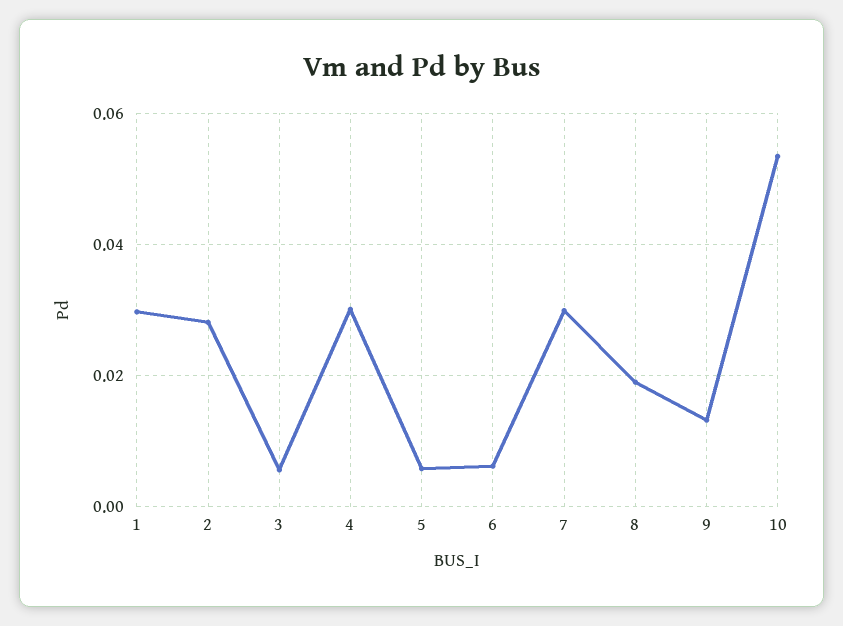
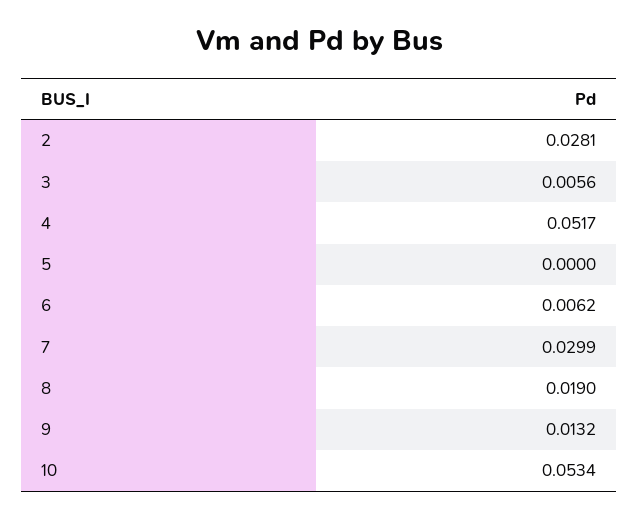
1: 0.03 -> none
4: 0.03 -> 0.0517
5: 0.006 -> 0

